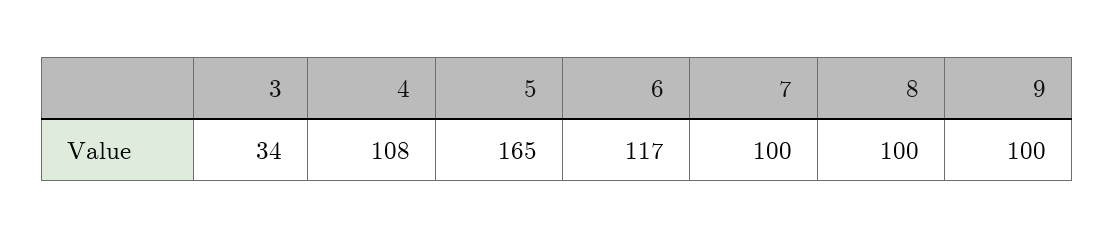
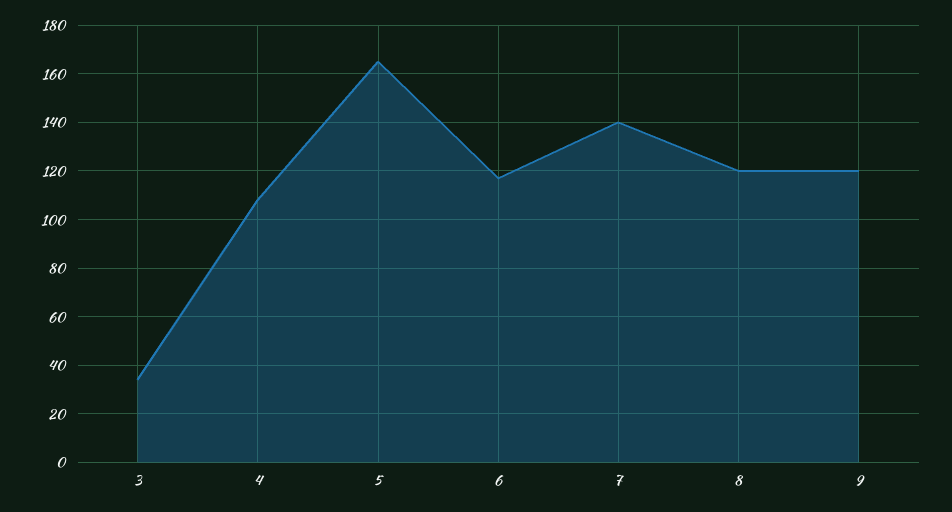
7: 100 -> 140
8: 100 -> 120
9: 100 -> 120

